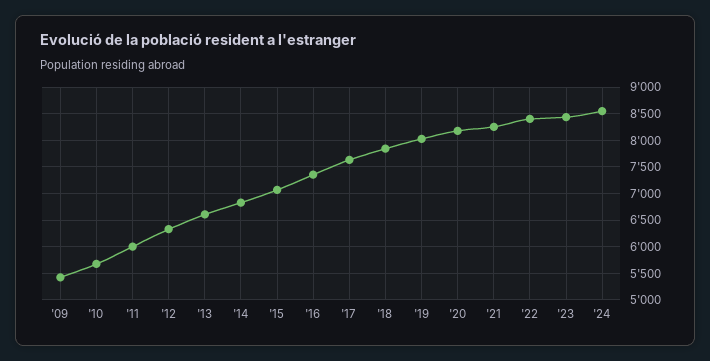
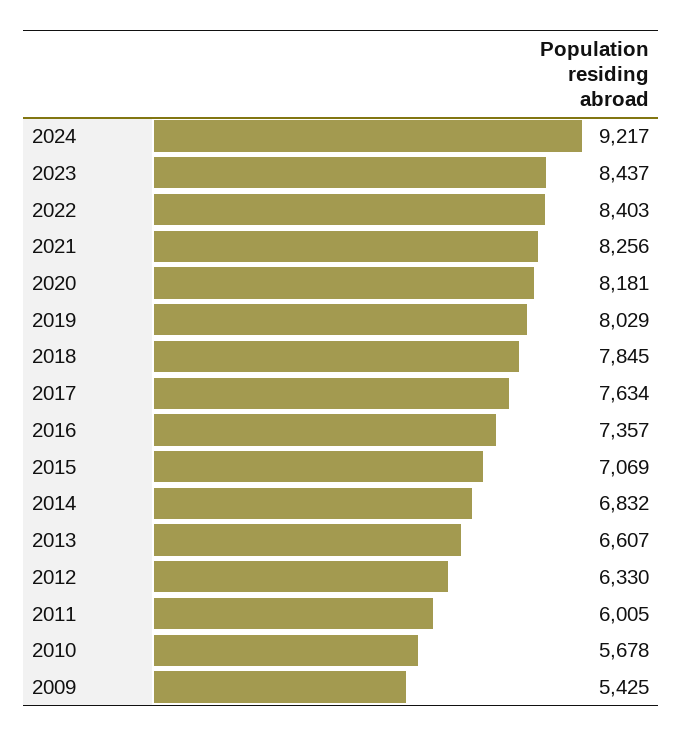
'24: 8500 -> 9217

